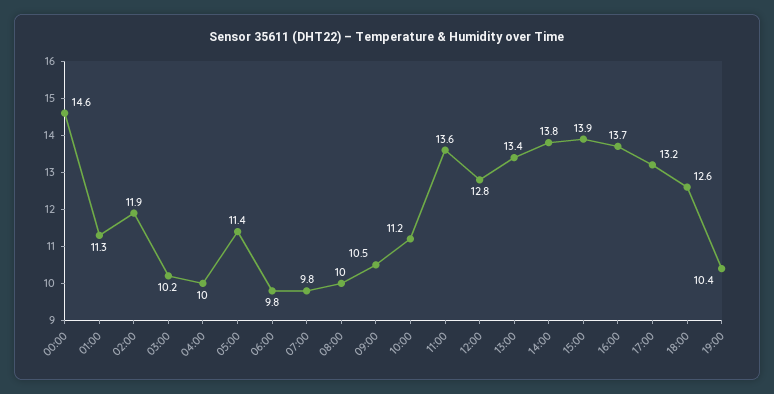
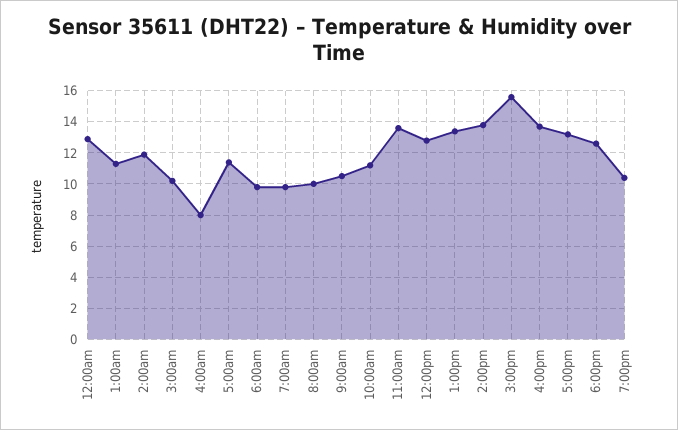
00:00: 14.6 -> 13
04:00: 10 -> 8
15:00: 13.9 -> 15.5

